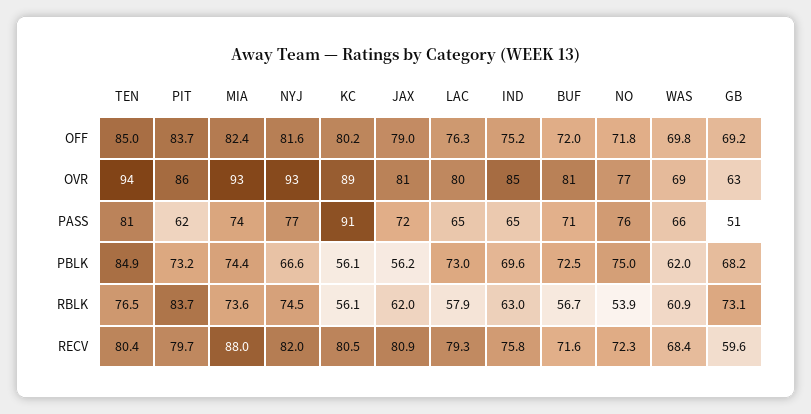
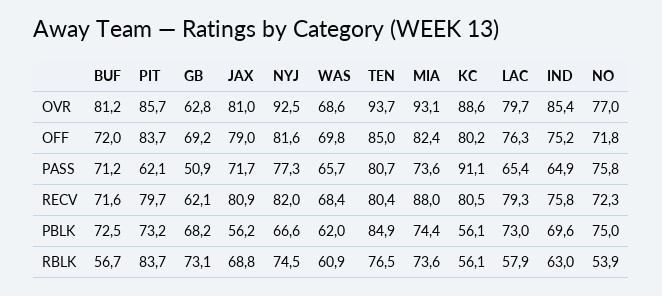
JAX, RBLK: 62 -> 68.8
GB, RECV: 59.6 -> 62.1

